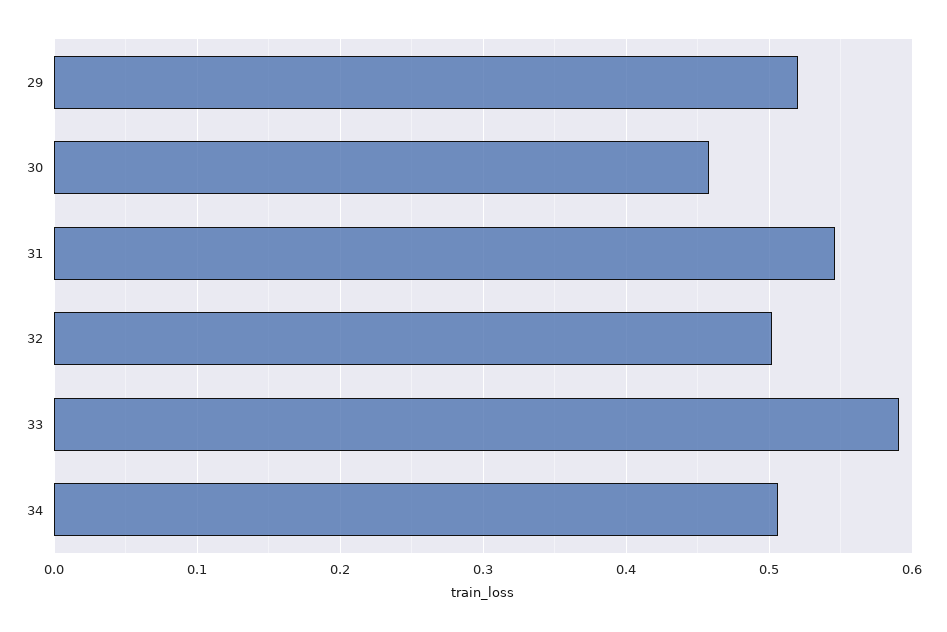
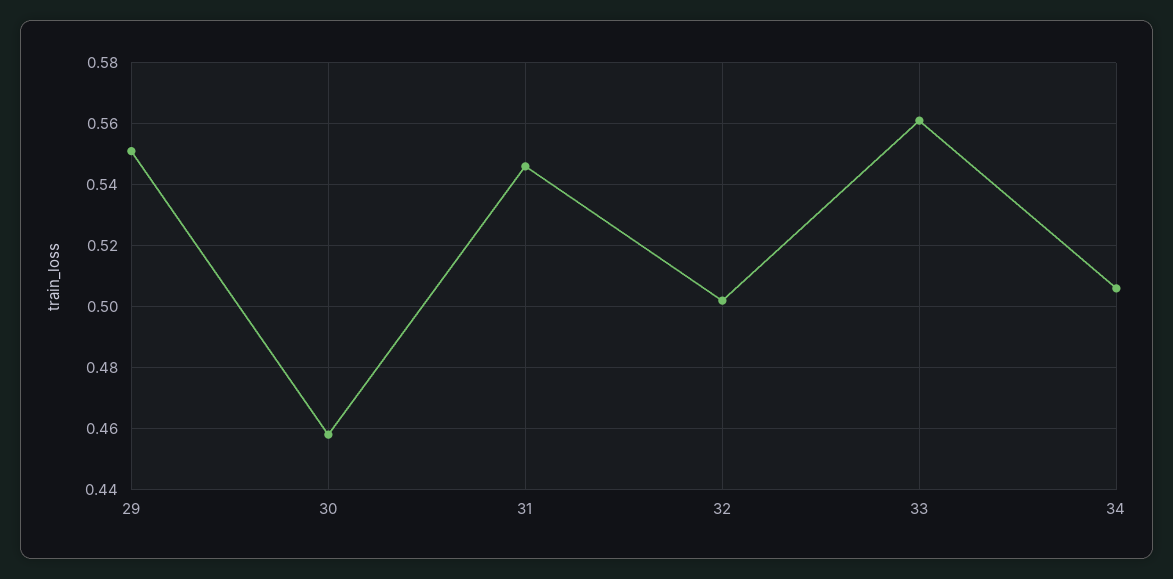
29: 0.52 -> 0.55
33: 0.59 -> 0.56

